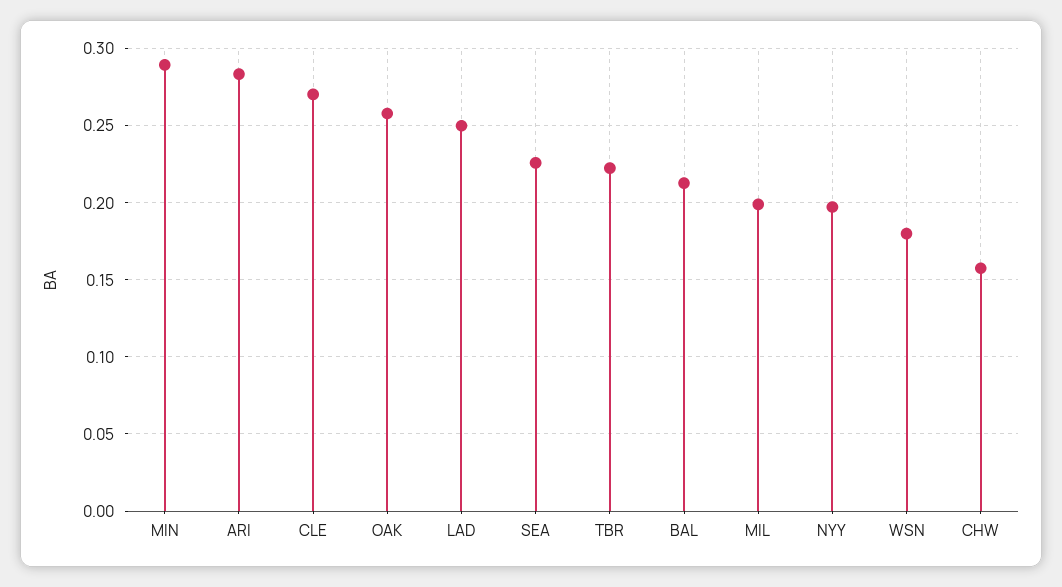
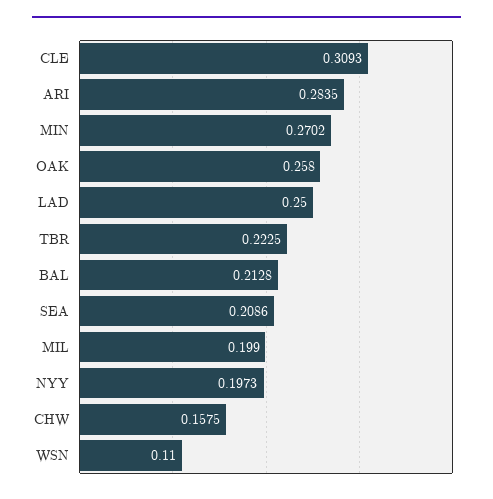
MIN: 0.29 -> 0.2702
CLE: 0.27 -> 0.3093
SEA: 0.225 -> 0.2086
WSN: 0.18 -> 0.11

